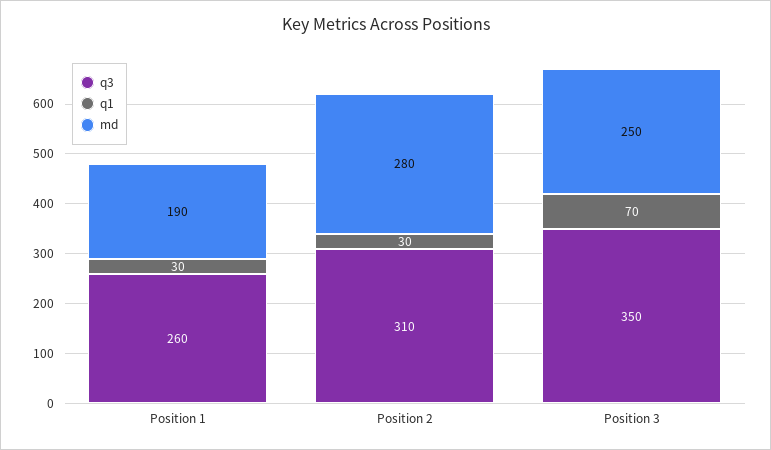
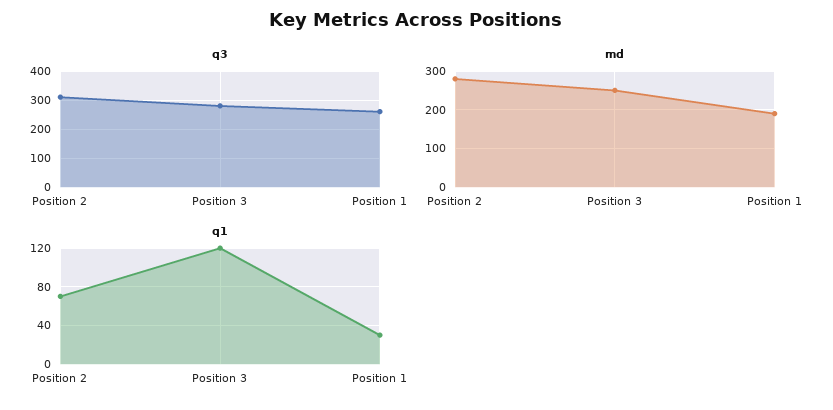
q1, Position 2: 30 -> 70
q3, Position 3: 350 -> 275
q1, Position 3: 70 -> 120

